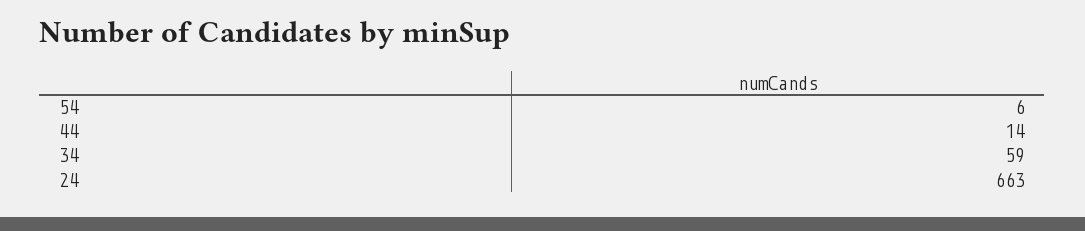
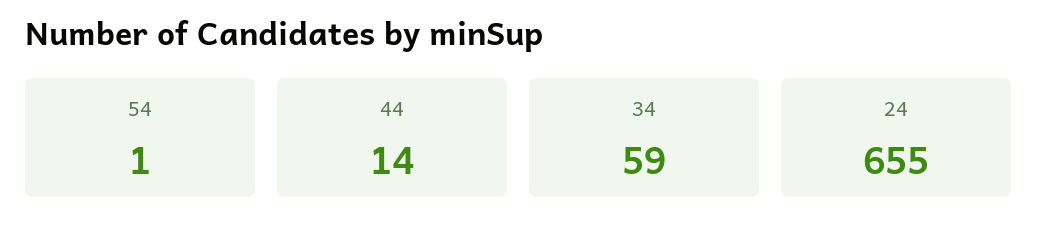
54: 6 -> 1
24: 663 -> 655

